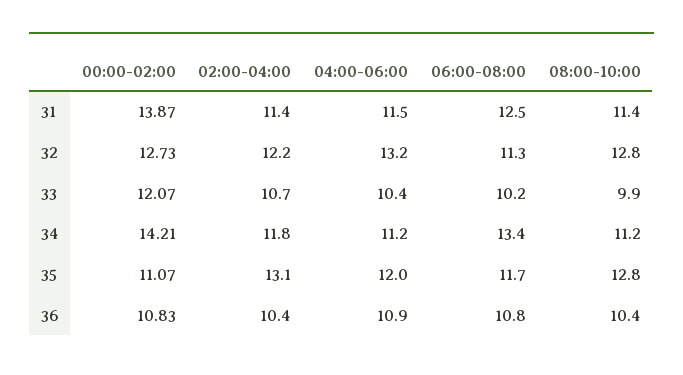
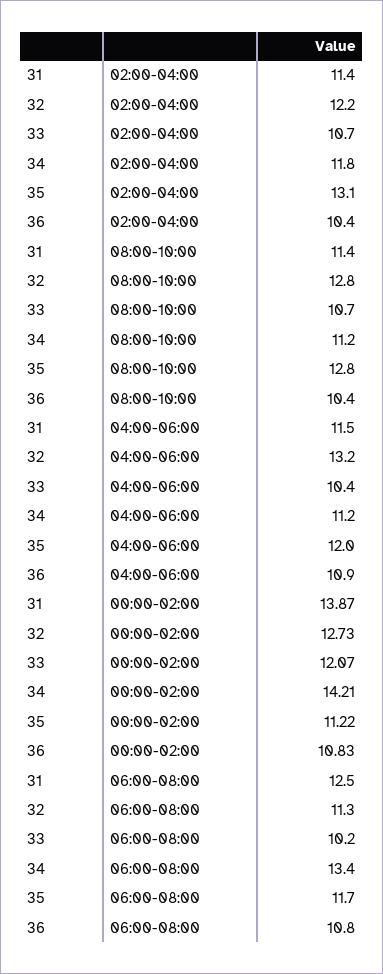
08:00-10:00, 33: 9.9 -> 10.7
00:00-02:00, 35: 11.07 -> 11.22

